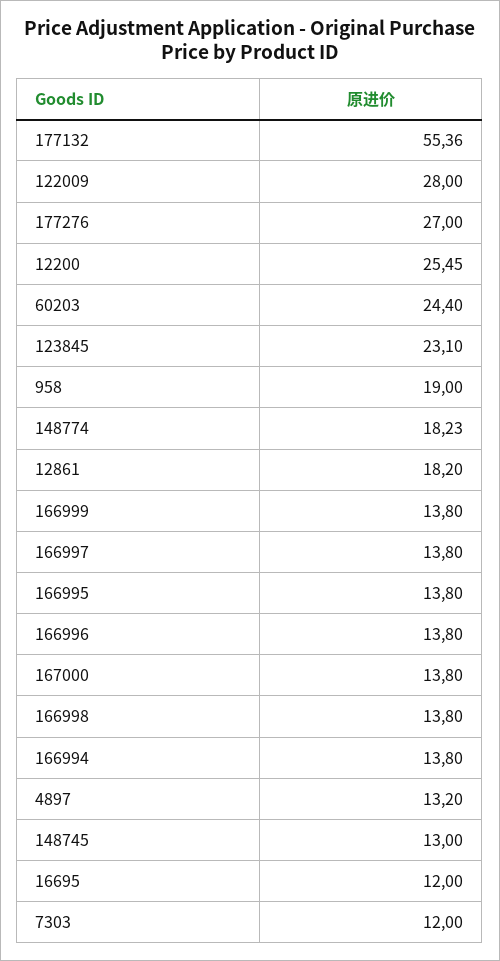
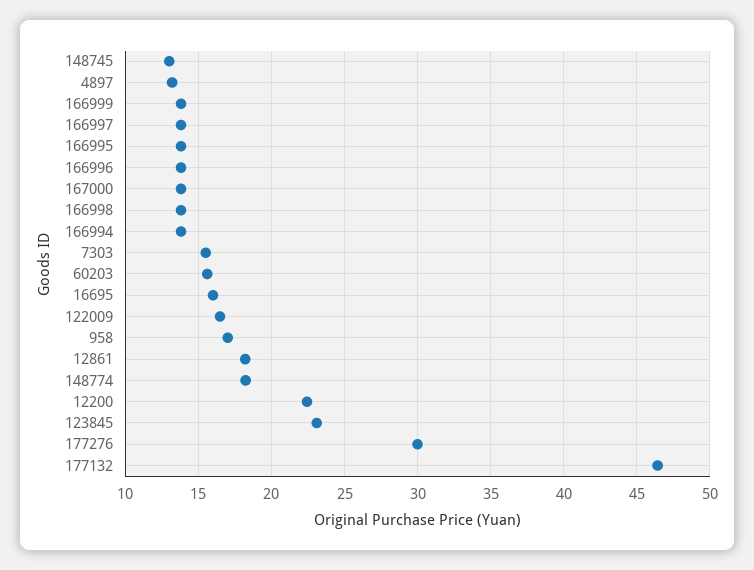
177132: 55.36 -> 46.5
122009: 28 -> 16.5
177276: 27 -> 30
12200: 25.45 -> 22.5
60203: 24.4 -> 15.5
958: 19 -> 17
16695: 12 -> 16
7303: 12 -> 15.5

